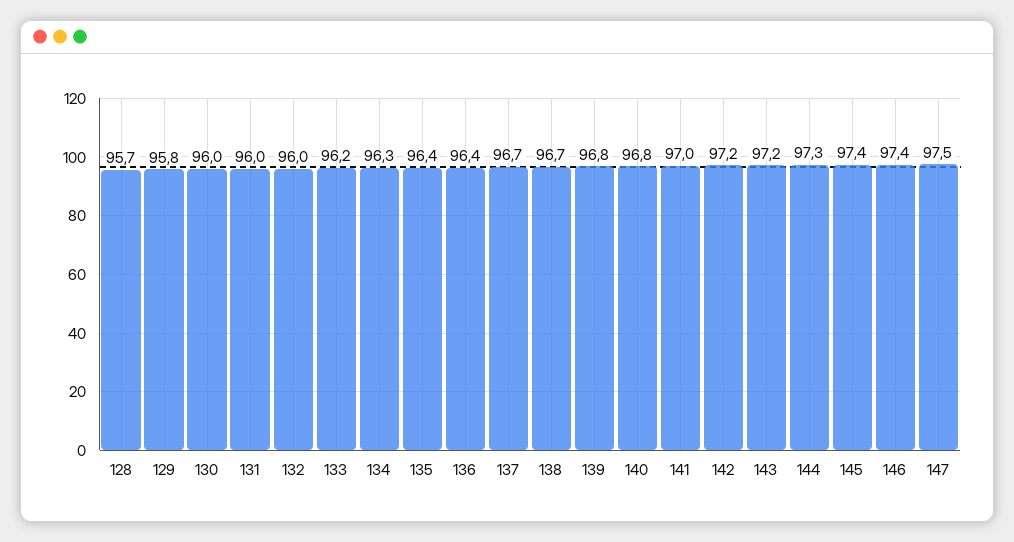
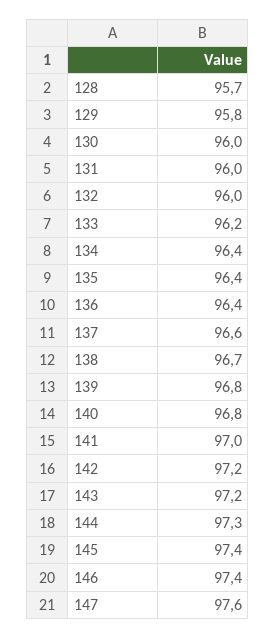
134: 96.3 -> 96.4
137: 96.7 -> 96.6
147: 97.5 -> 97.6

